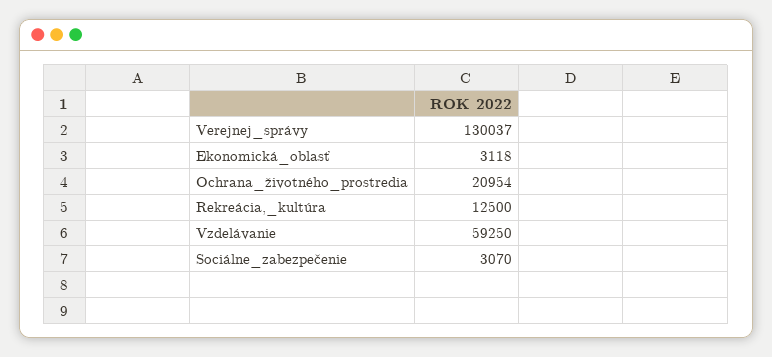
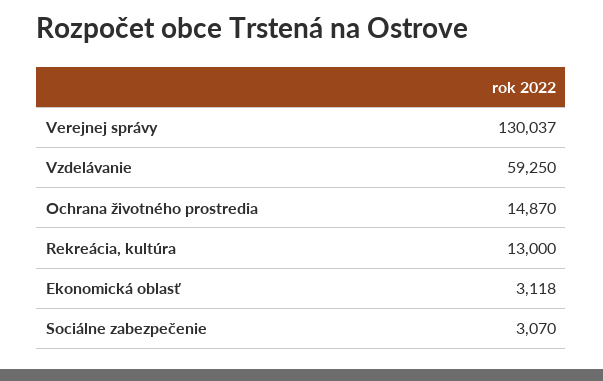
Ochrana_životného_prostredia: 20954 -> 14870
Rekreácia,_kultúra: 12500 -> 13000

